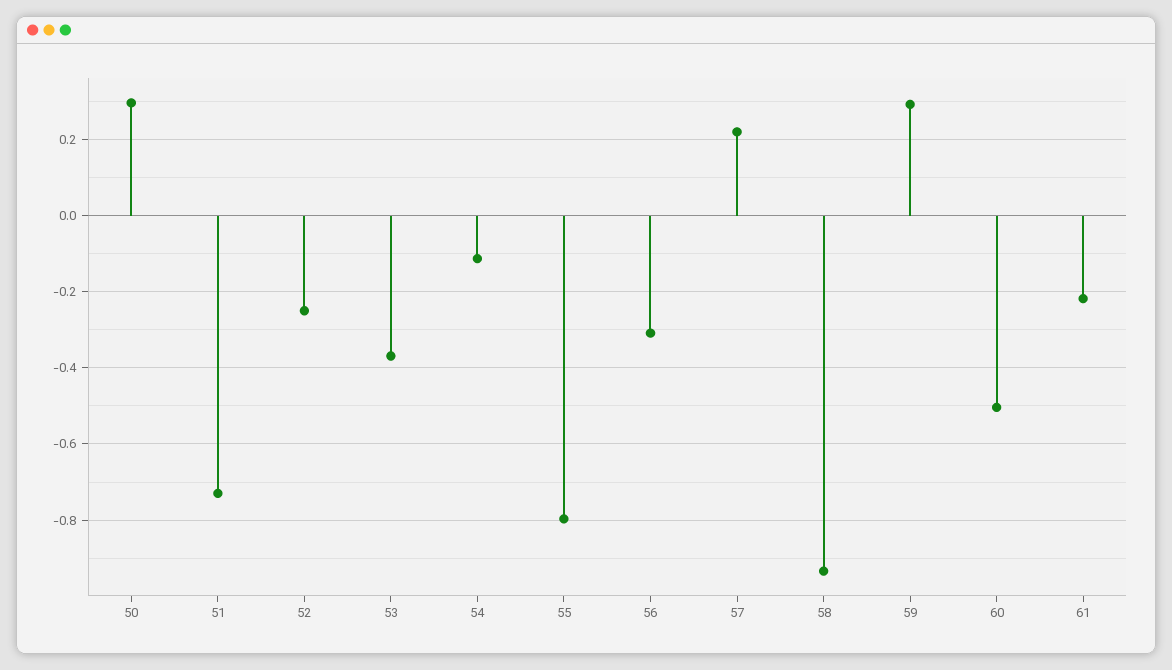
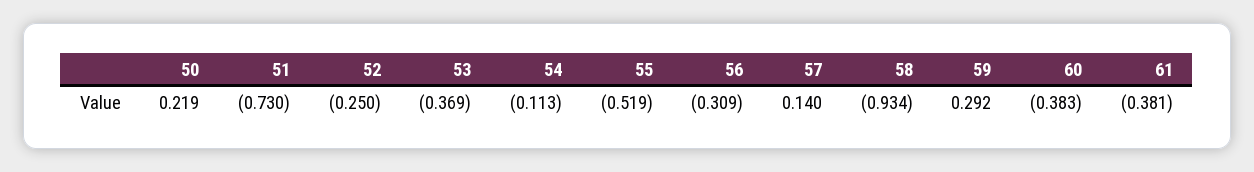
50: 0.3 -> 0.219
55: -0.8 -> -0.519
57: 0.22 -> 0.14
60: -0.5 -> -0.383
61: -0.22 -> -0.381

